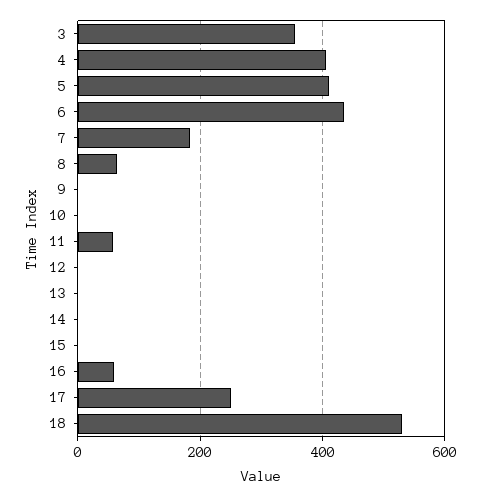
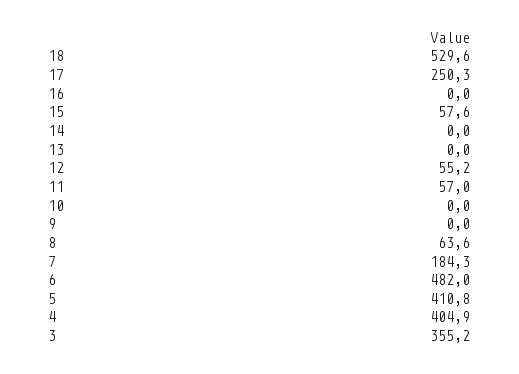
6: 440 -> 482
12: 0 -> 55.2
15: 0 -> 57.6
16: 60 -> 0

